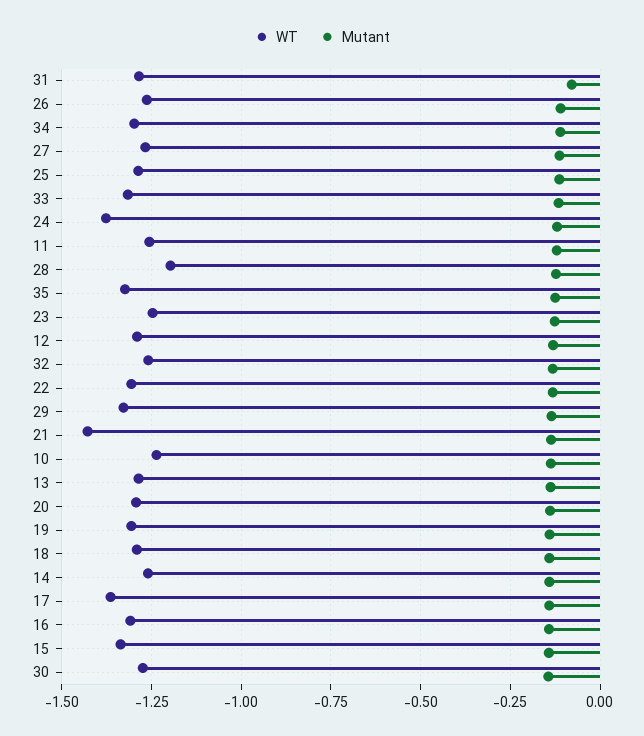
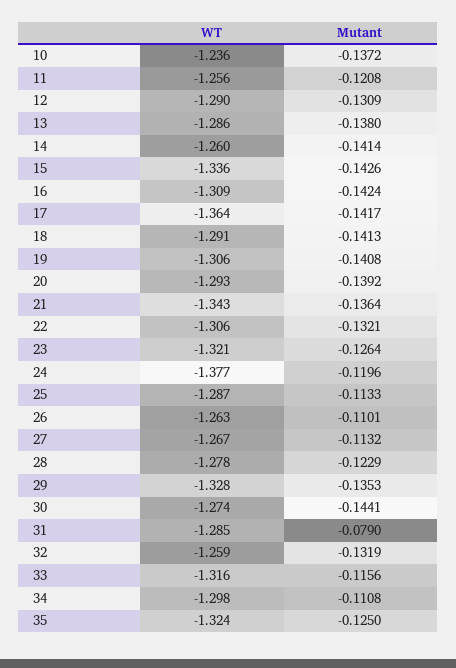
WT, 28: -1.2 -> -1.278
WT, 23: -1.25 -> -1.321
WT, 21: -1.425 -> -1.343

